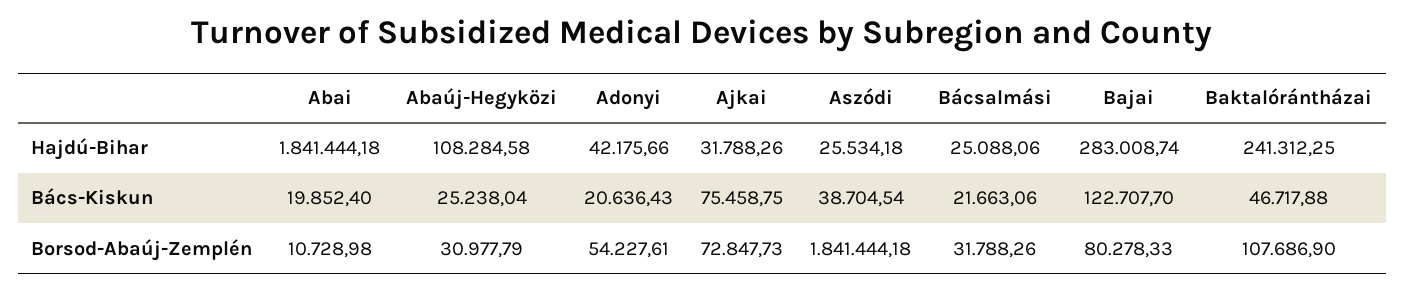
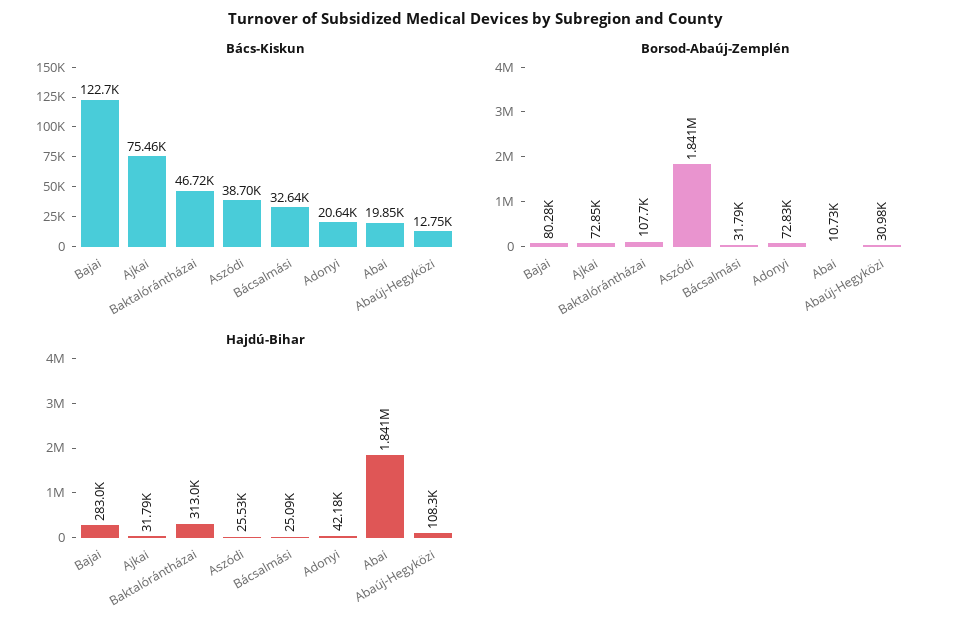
Hajdú-Bihar, Baktalórántházai: 241312.25 -> 313000
Bács-Kiskun, Abaúj-Hegyközi: 25238.04 -> 12750
Bács-Kiskun, Bácsalmási: 21663.06 -> 32640
Borsod-Abaúj-Zemplén, Adonyi: 54227.61 -> 72830

